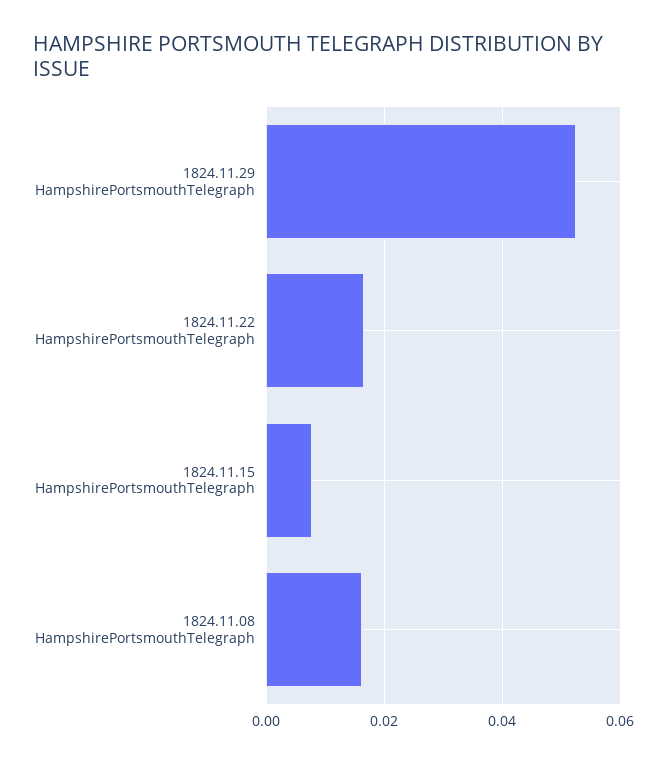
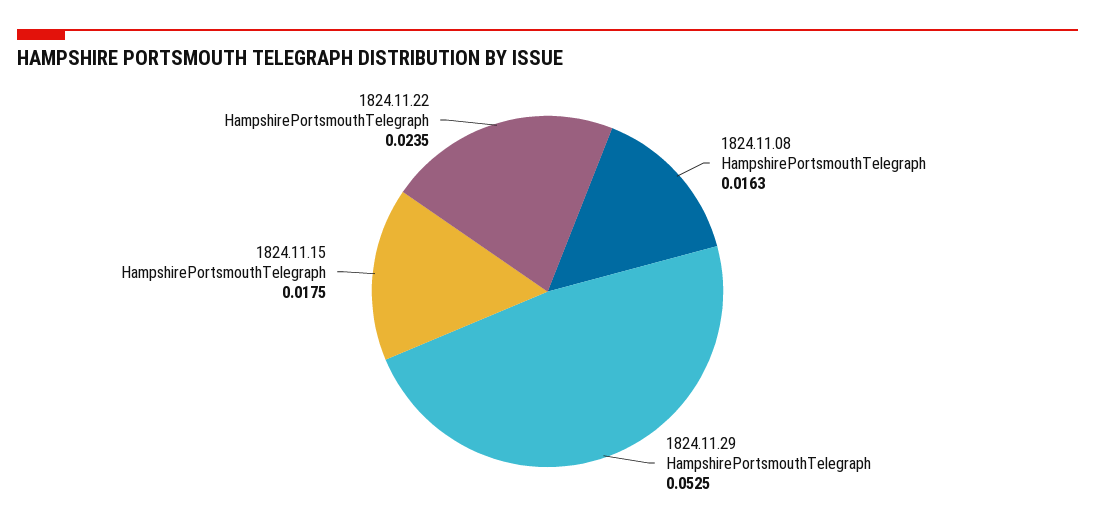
1824.11.22 HampshirePortsmouthTelegraph: 0.016 -> 0.0235
1824.11.15 HampshirePortsmouthTelegraph: 0.008 -> 0.0175

